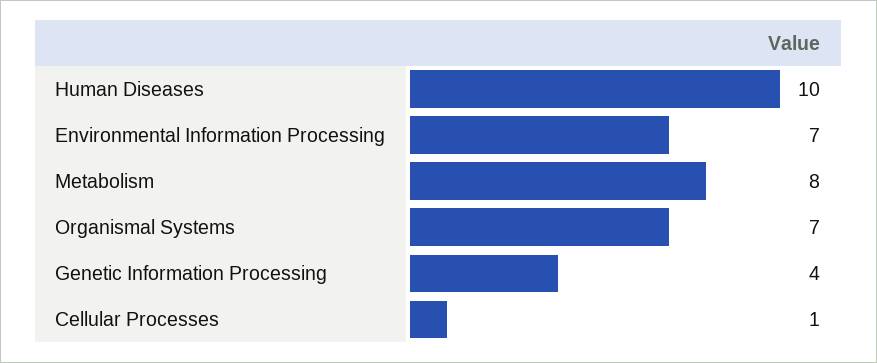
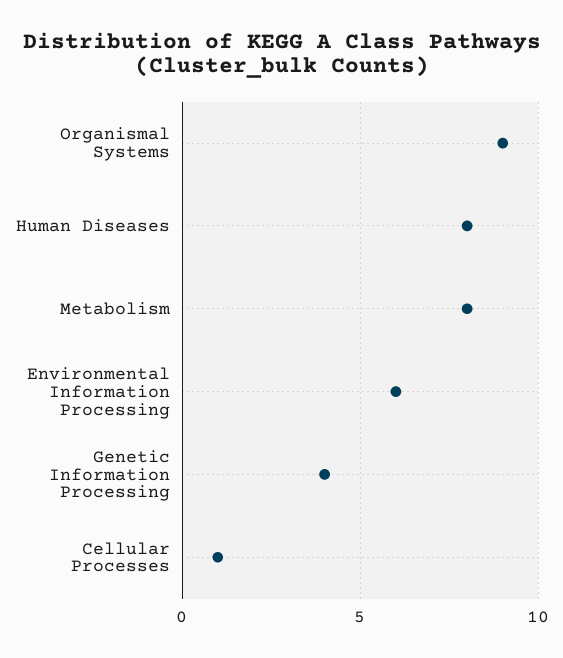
Human Diseases: 10 -> 8
Environmental Information Processing: 7 -> 6
Organismal Systems: 7 -> 9

